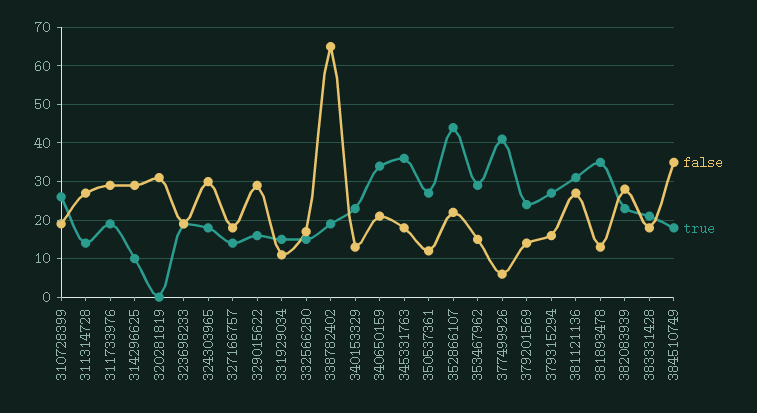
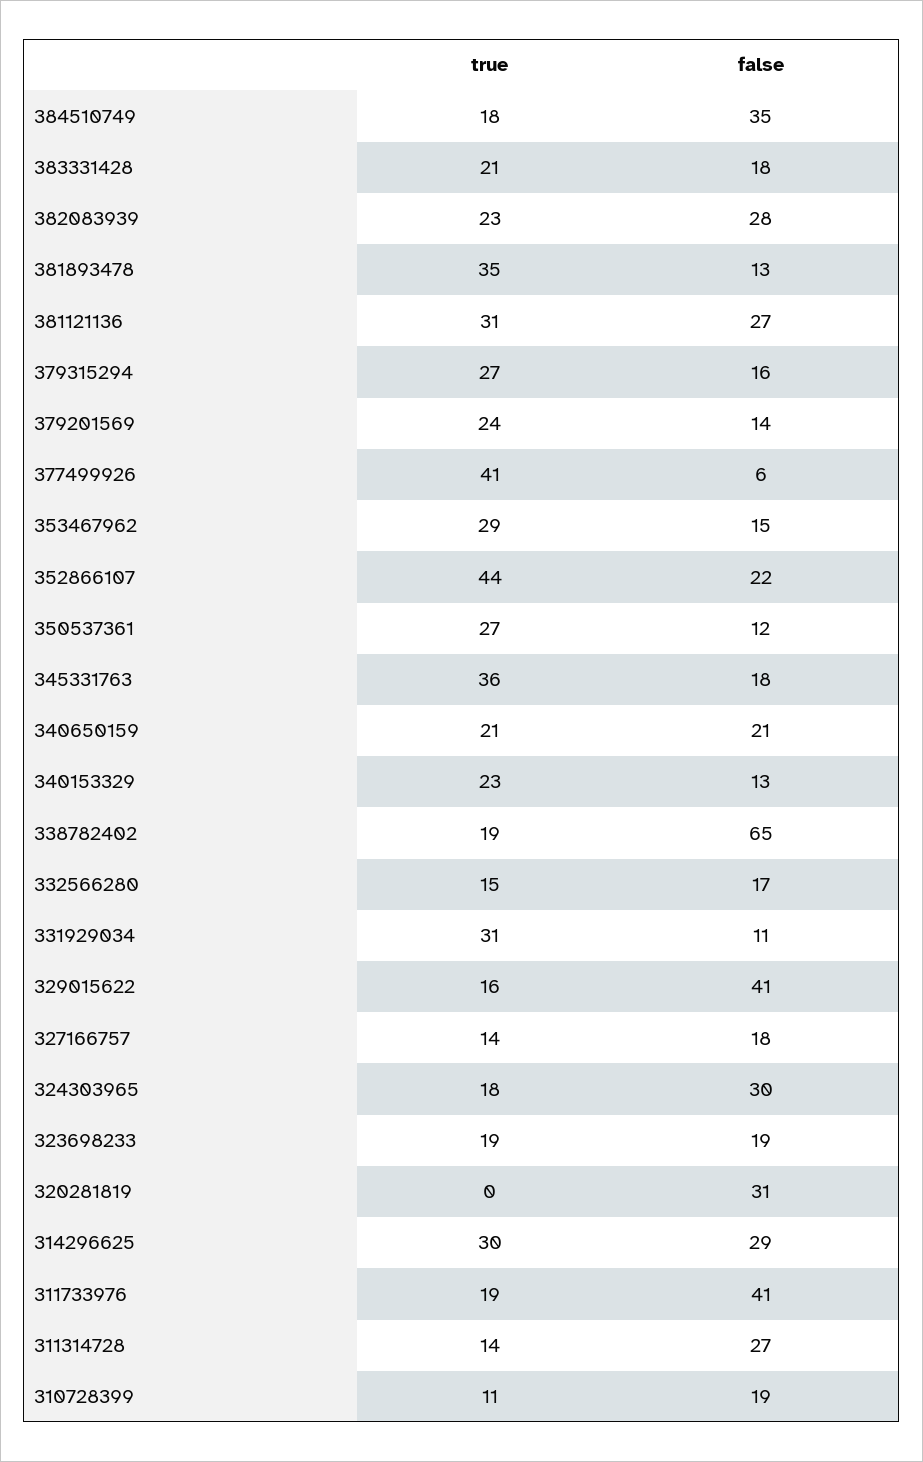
true, 310728399: 25 -> 11
false, 311733976: 30 -> 41
true, 314296625: 10 -> 30
false, 329015622: 30 -> 41
true, 331929034: 15 -> 31
true, 340650159: 35 -> 21

